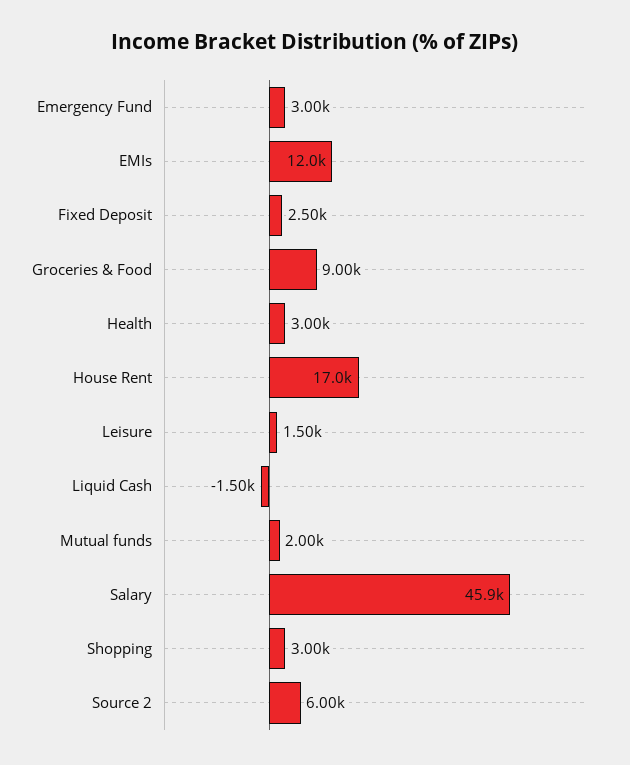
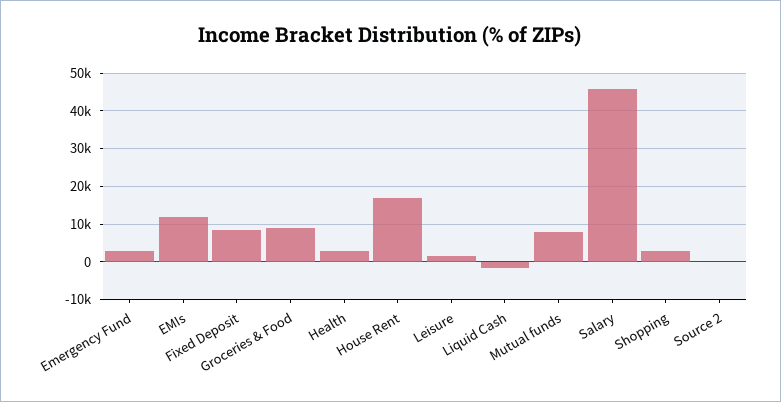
Fixed Deposit: 2500 -> 8000
Mutual funds: 2000 -> 8000
Source 2: 6000 -> 0

